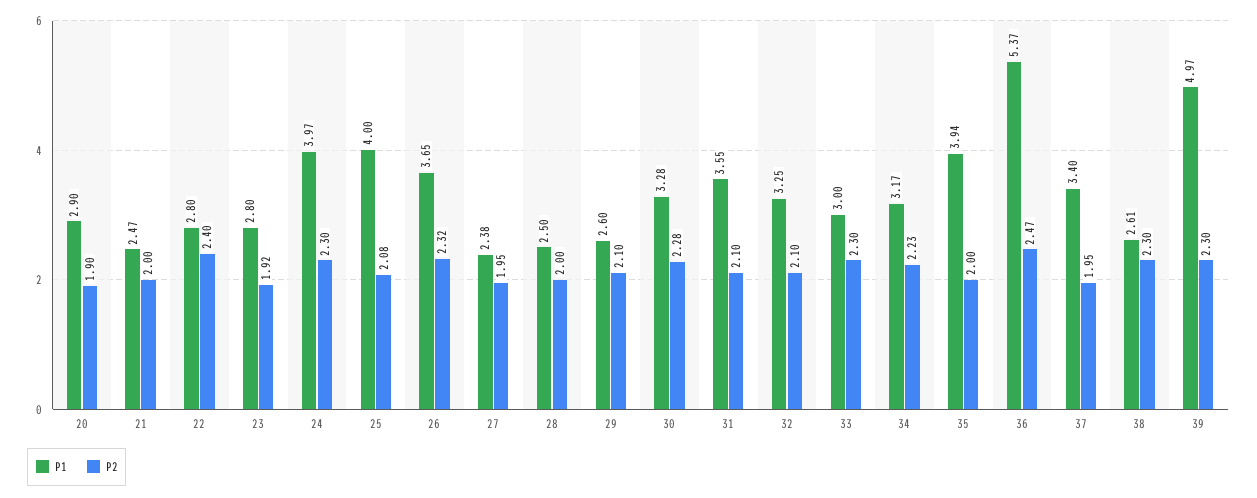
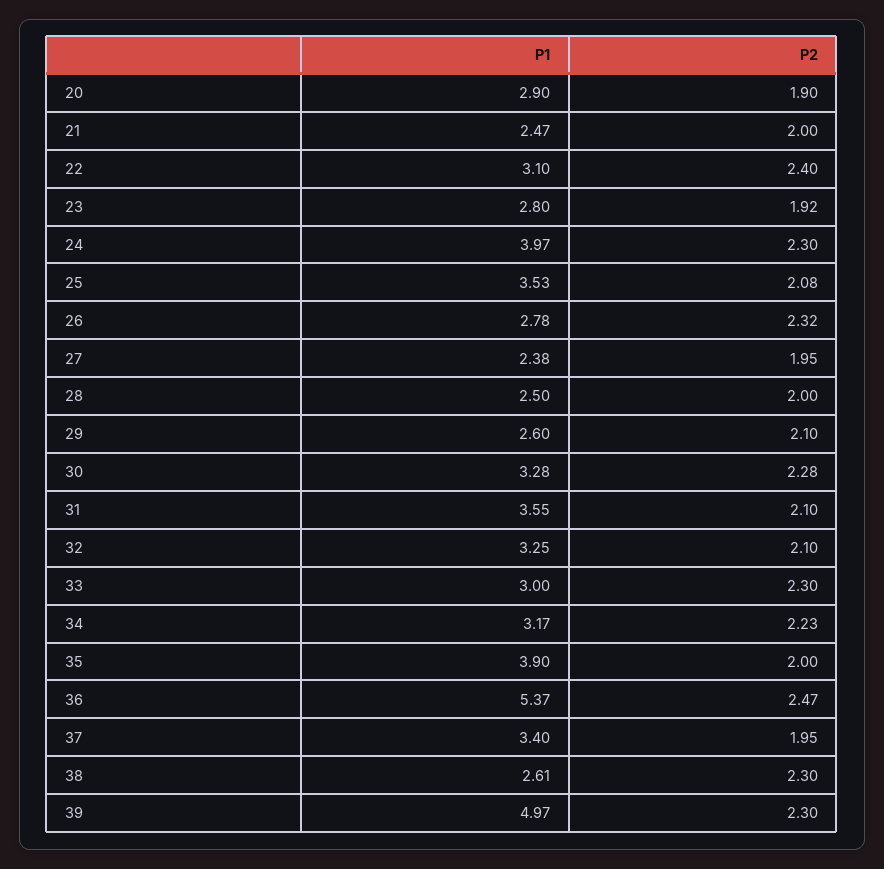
P1, 22: 2.8 -> 3.1
P1, 25: 4 -> 3.53
P1, 26: 3.65 -> 2.78
P1, 35: 3.94 -> 3.9

